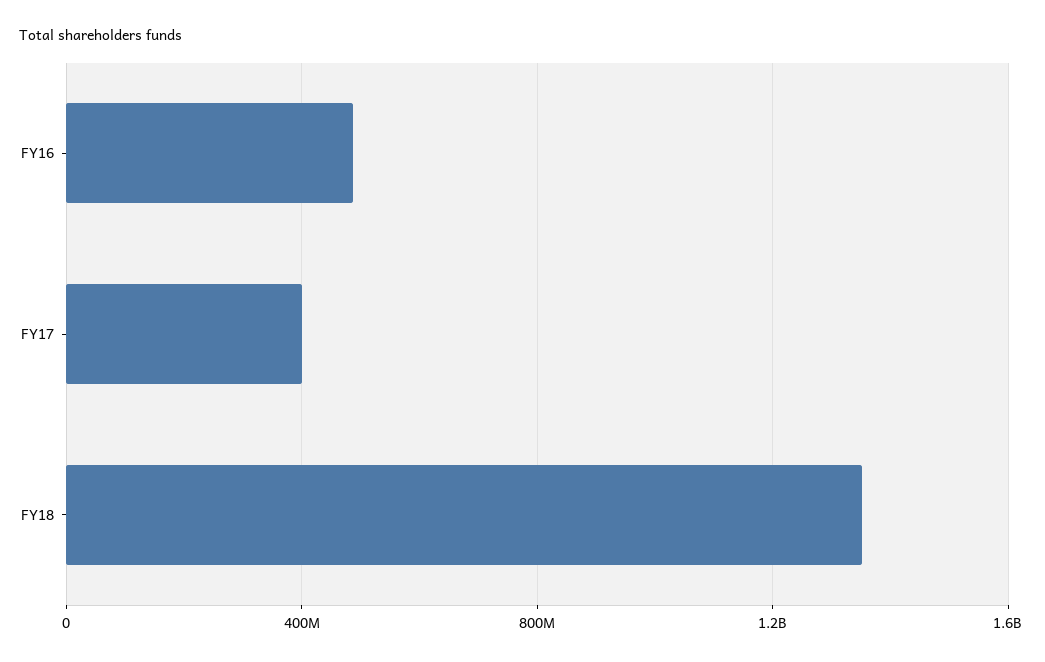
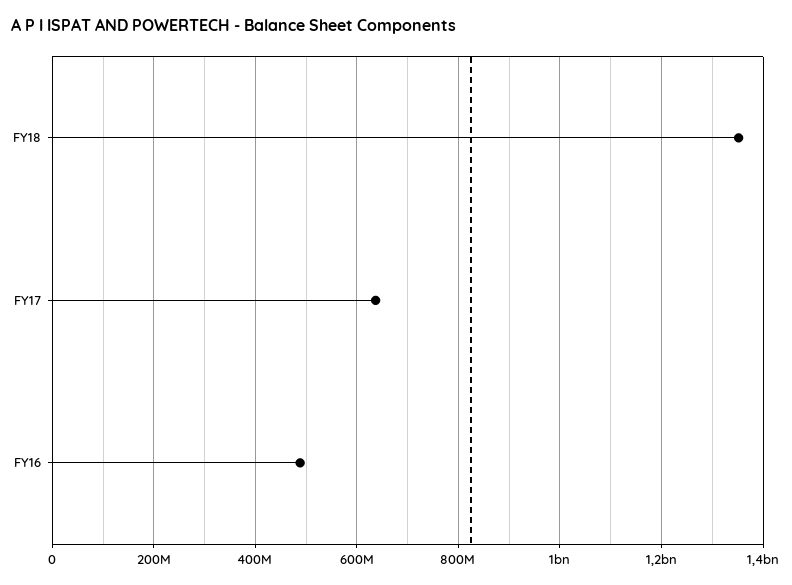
FY17: 400000000 -> 640000000

